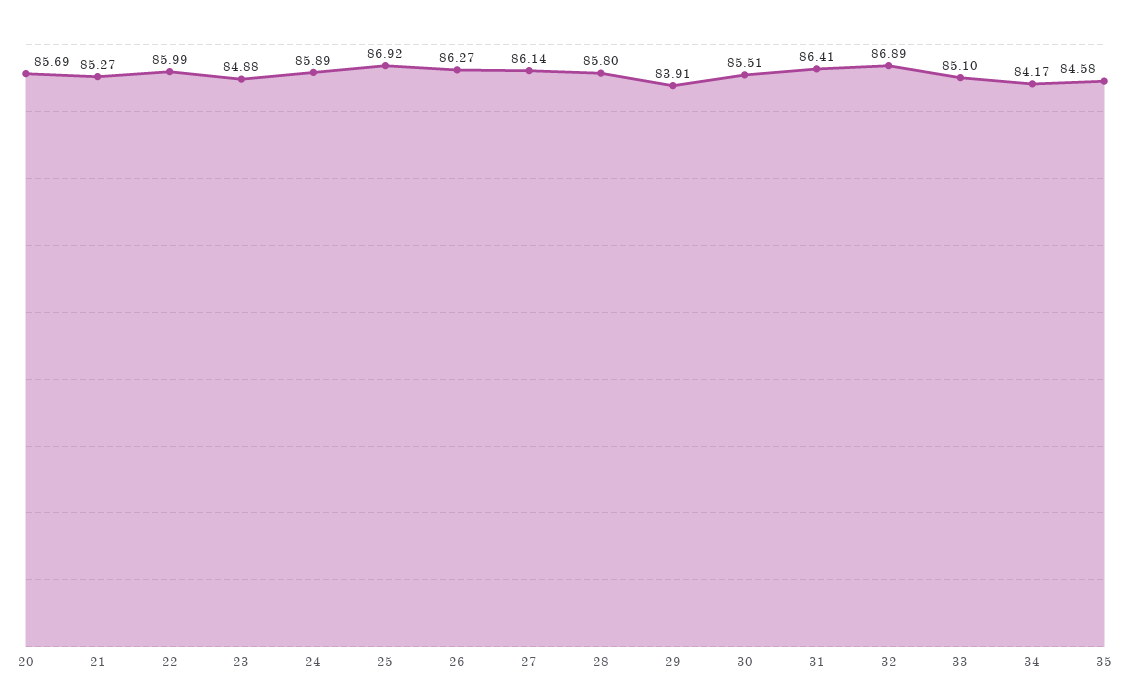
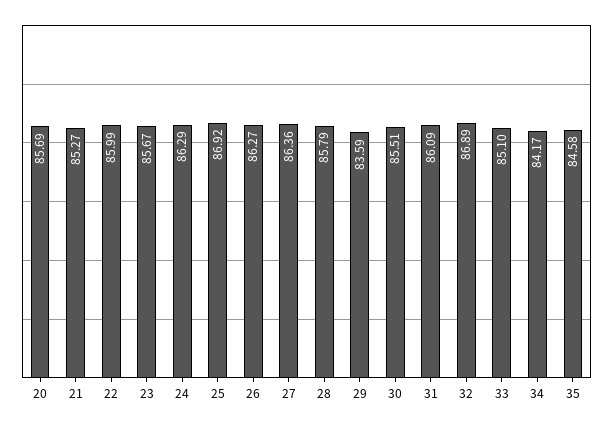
23: 84.88 -> 85.67
24: 85.89 -> 86.29
27: 86.14 -> 86.36
28: 85.8 -> 85.79
29: 83.91 -> 83.59
31: 86.41 -> 86.09

